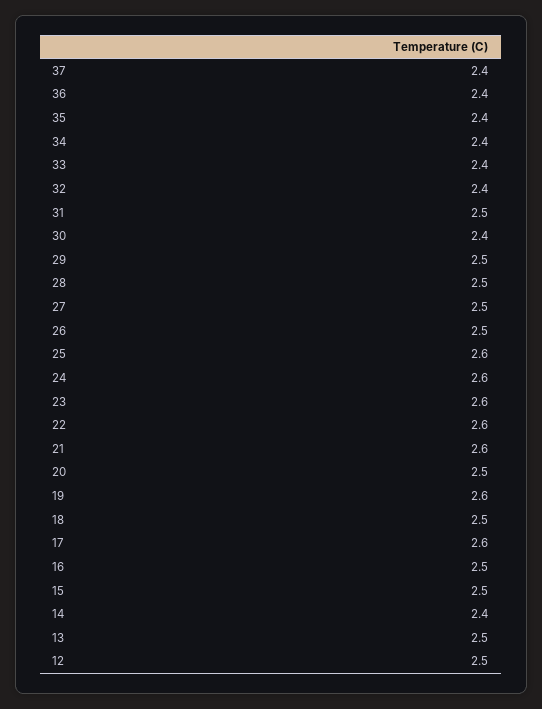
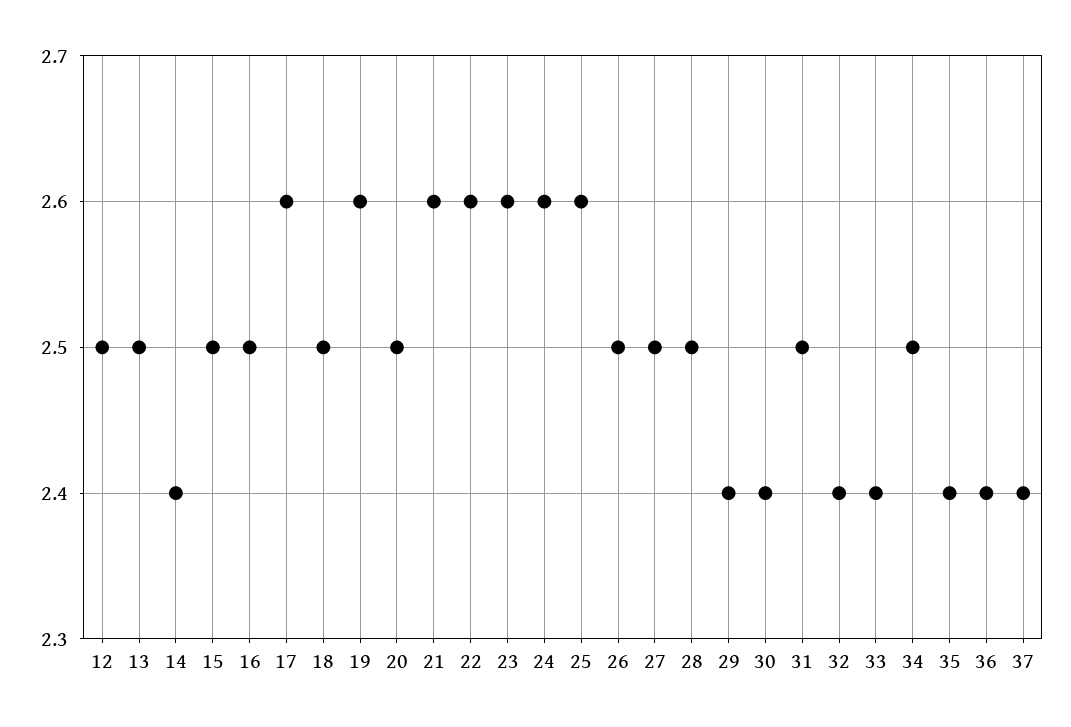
34: 2.4 -> 2.5
29: 2.5 -> 2.4

